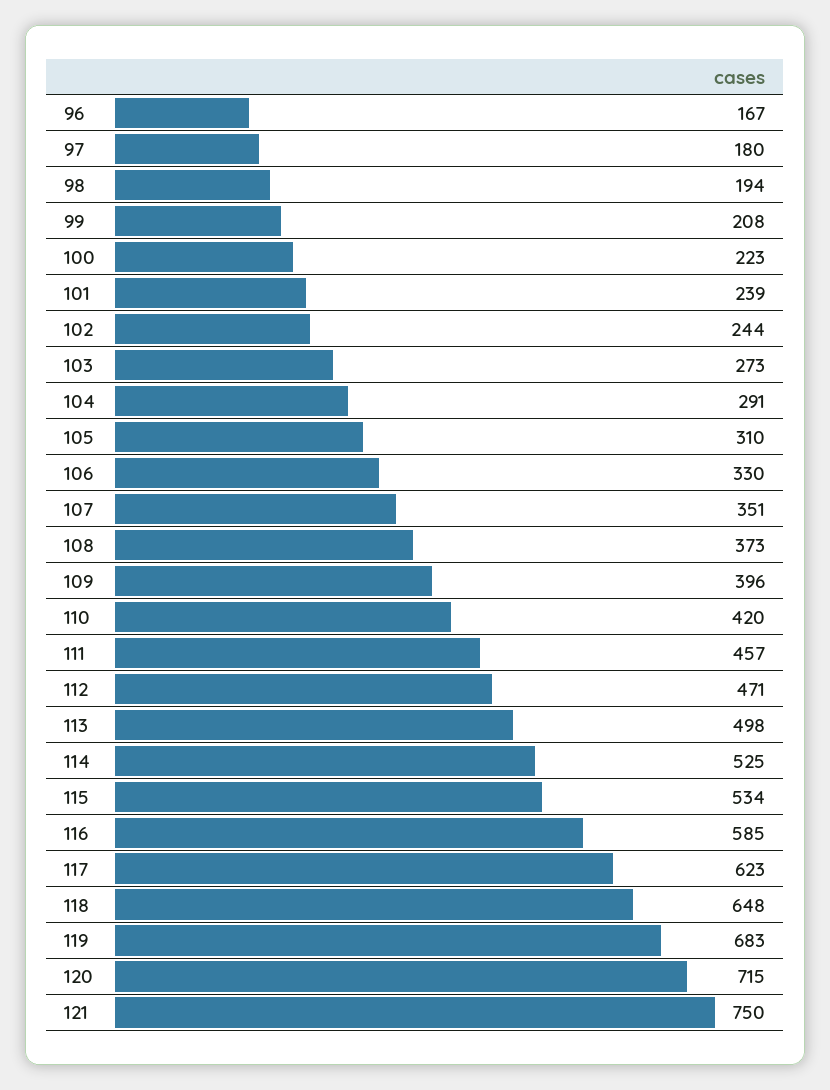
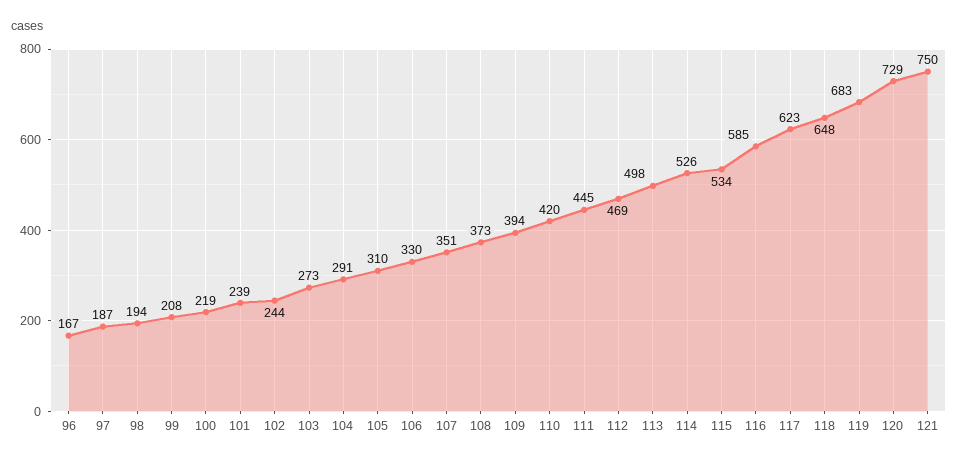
97: 180 -> 187
100: 223 -> 219
109: 396 -> 394
111: 457 -> 445
112: 471 -> 469
114: 525 -> 526
120: 715 -> 729

